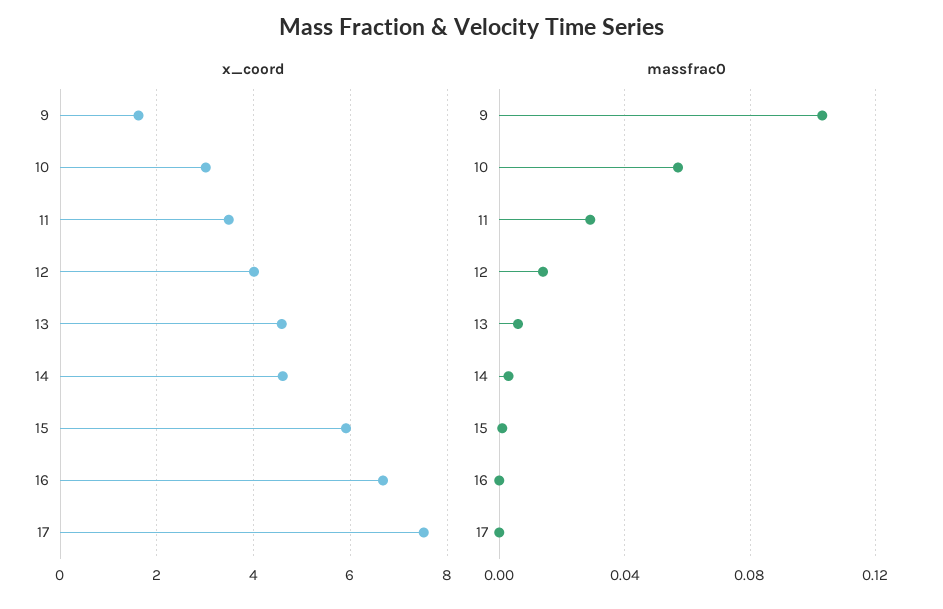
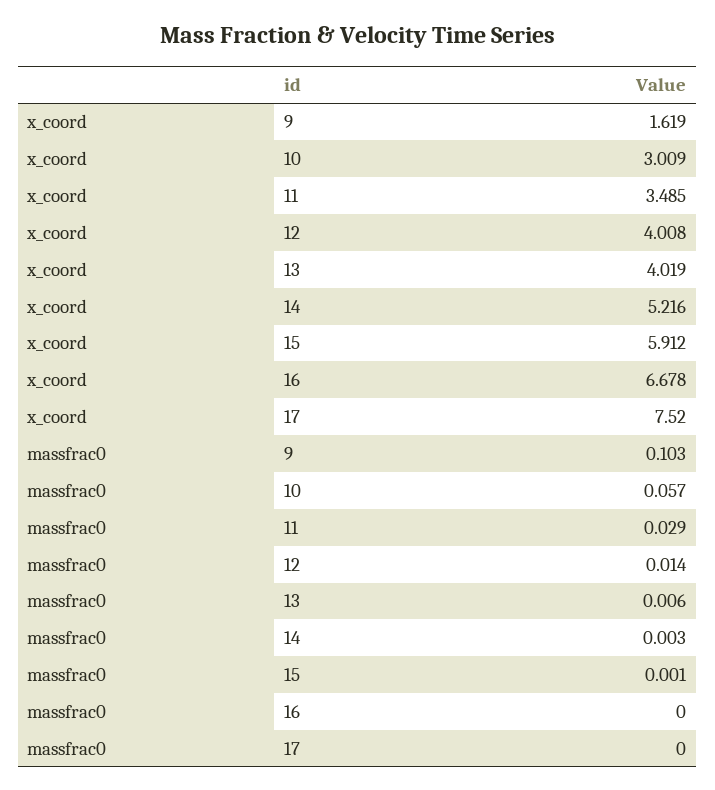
x_coord, 13: 4.6 -> 4.019
x_coord, 14: 4.6 -> 5.216

